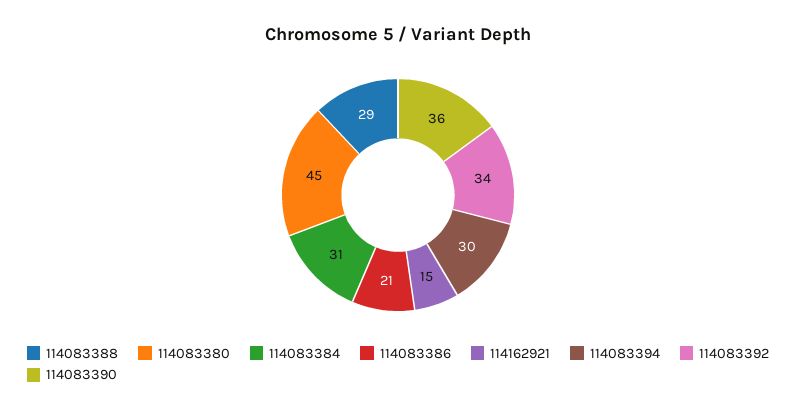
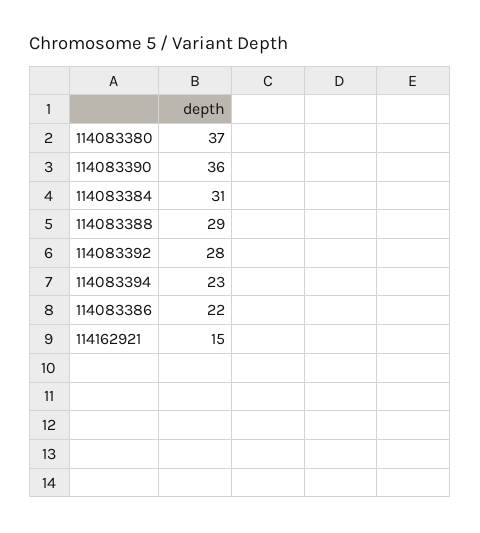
114083380: 45 -> 37
114083386: 21 -> 22
114083394: 30 -> 23
114083392: 34 -> 28

